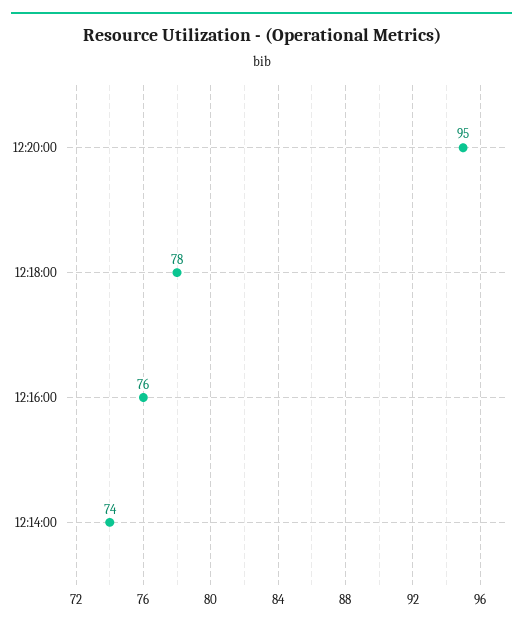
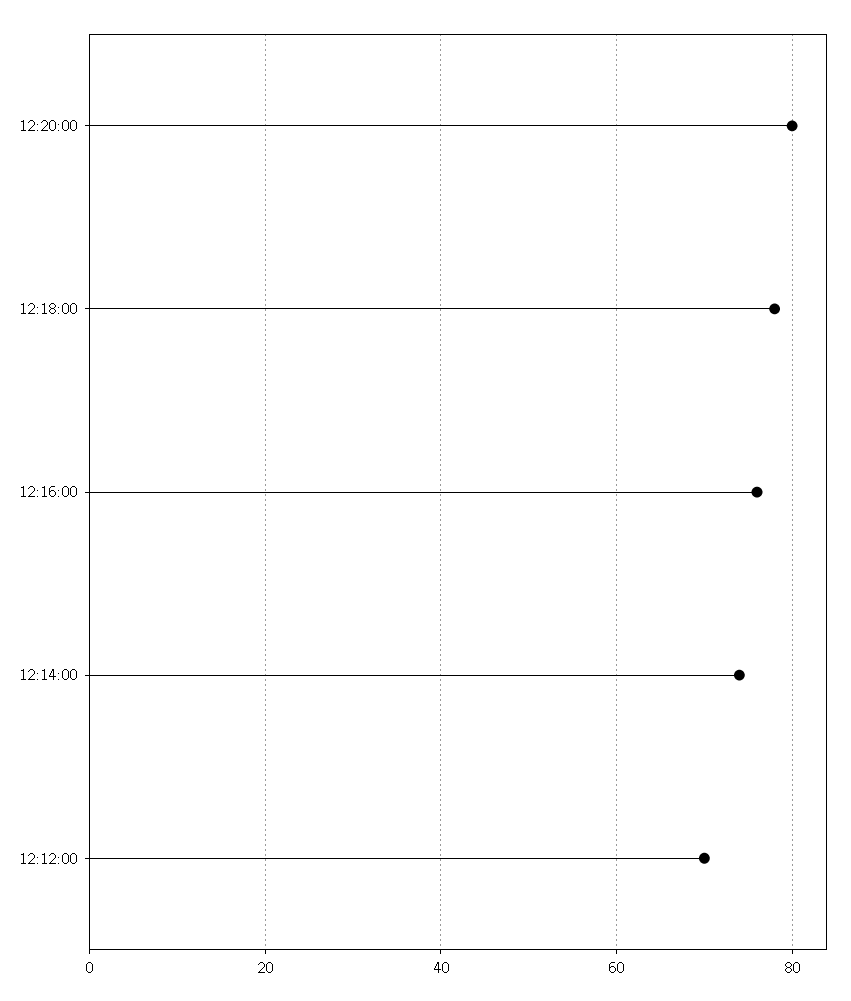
12:20:00: 95 -> 80
12:12:00: none -> 70

